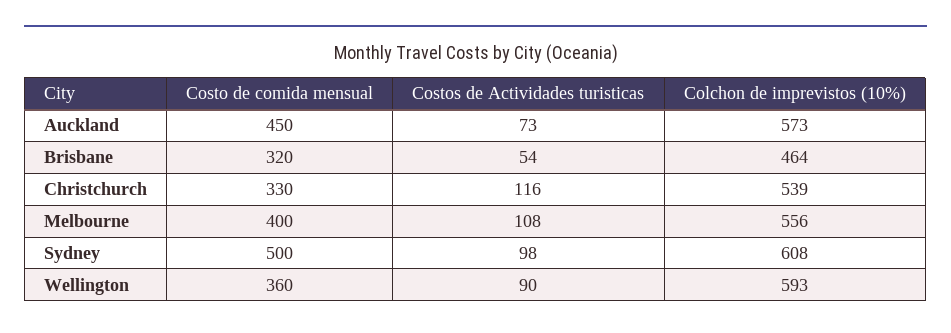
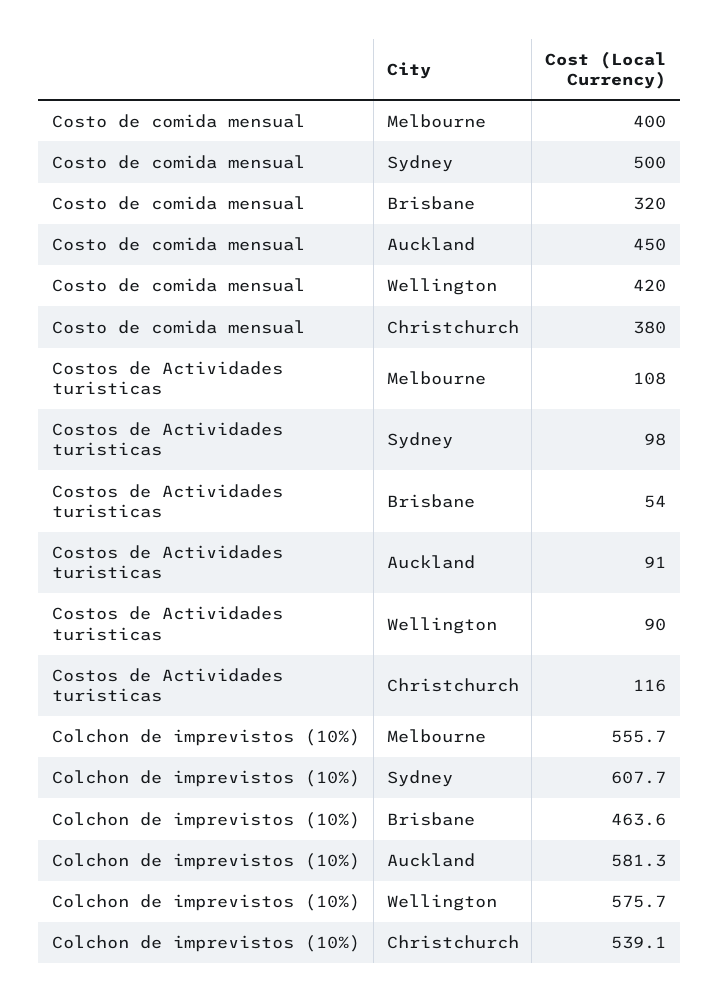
Costos de Actividades turisticas, Auckland: 73 -> 91
Colchon de imprevistos (10%), Auckland: 573 -> 581.3
Costo de comida mensual, Christchurch: 330 -> 380
Costo de comida mensual, Wellington: 360 -> 420
Colchon de imprevistos (10%), Wellington: 593 -> 575.7

